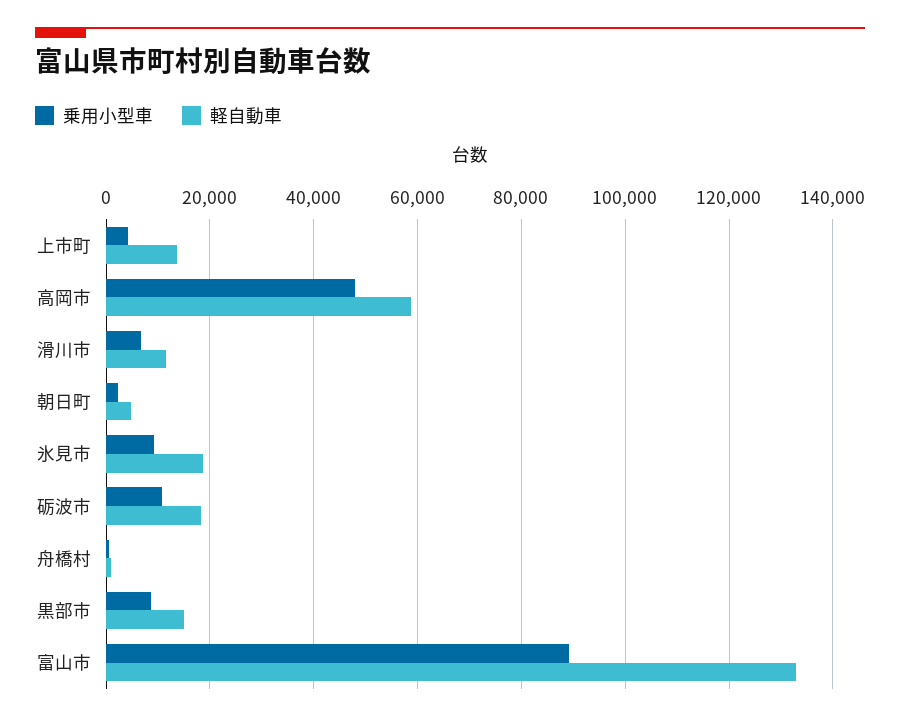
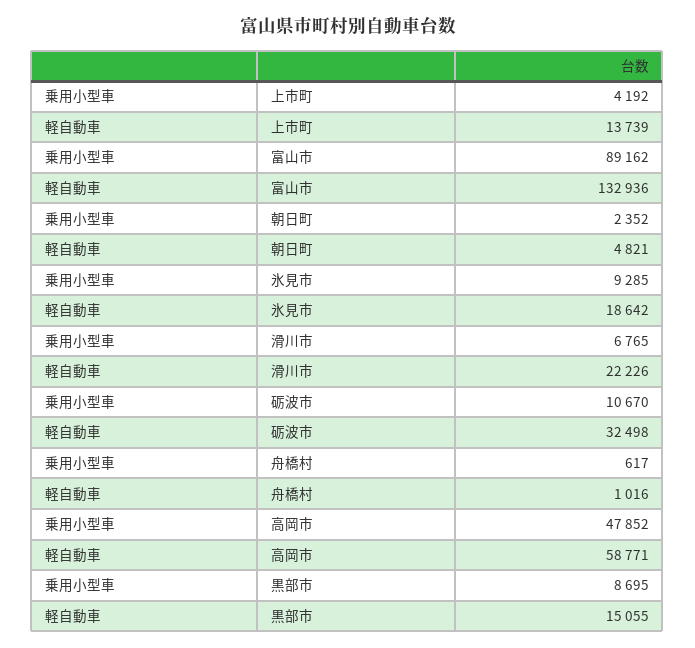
軽自動車, 滑川市: 12000 -> 22226
軽自動車, 砺波市: 18000 -> 32498

